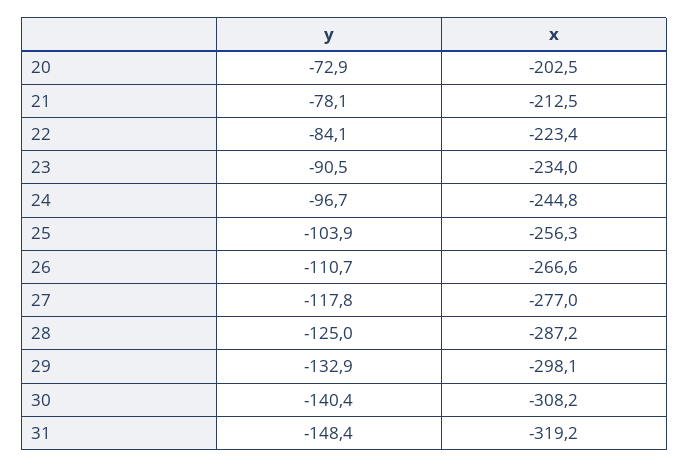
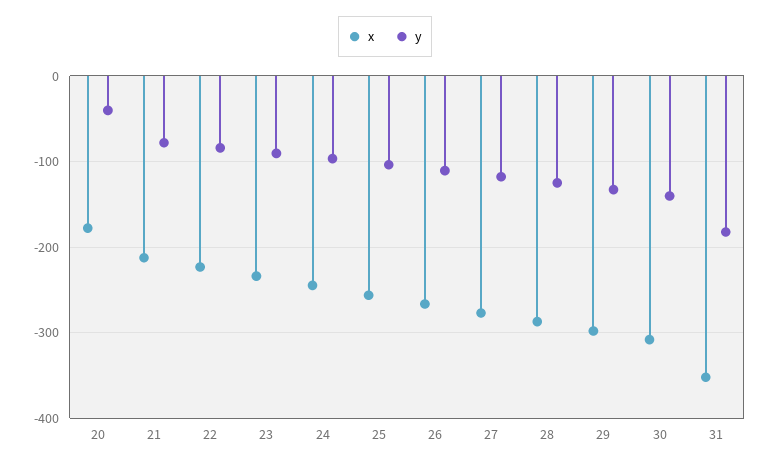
y, 20: -72.9 -> -40
x, 20: -202.5 -> -180
y, 31: -148.4 -> -180
x, 31: -319.2 -> -350

